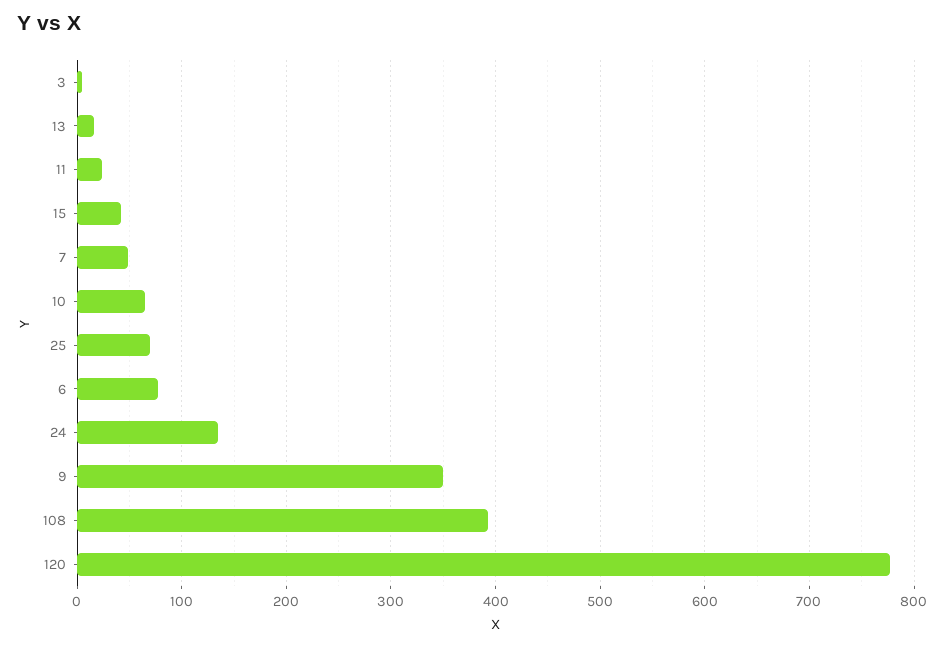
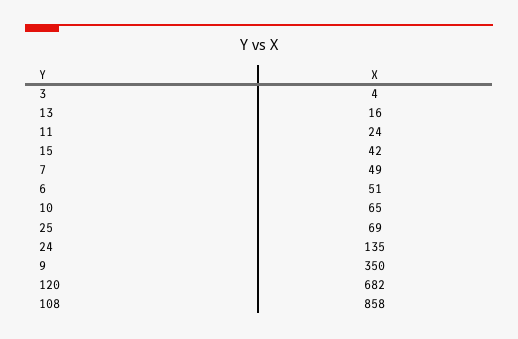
6: 80 -> 51
108: 390 -> 858
120: 780 -> 682

